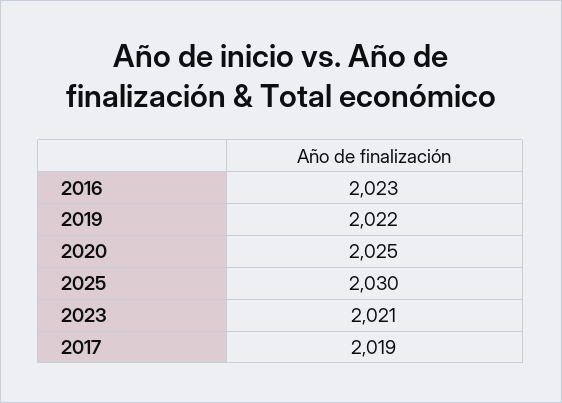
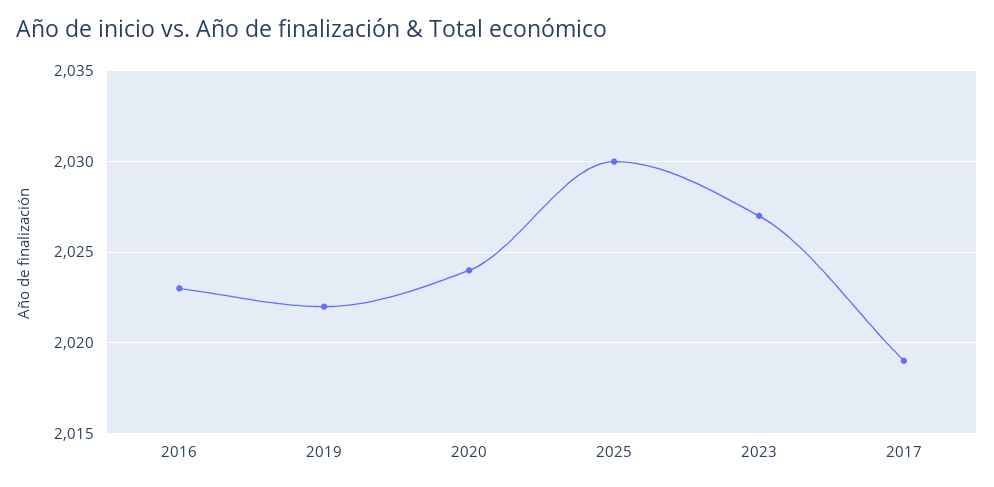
2020: 2025 -> 2024
2023: 2021 -> 2027

